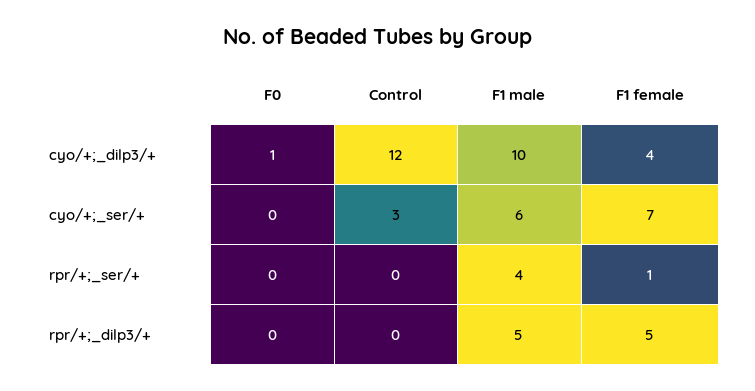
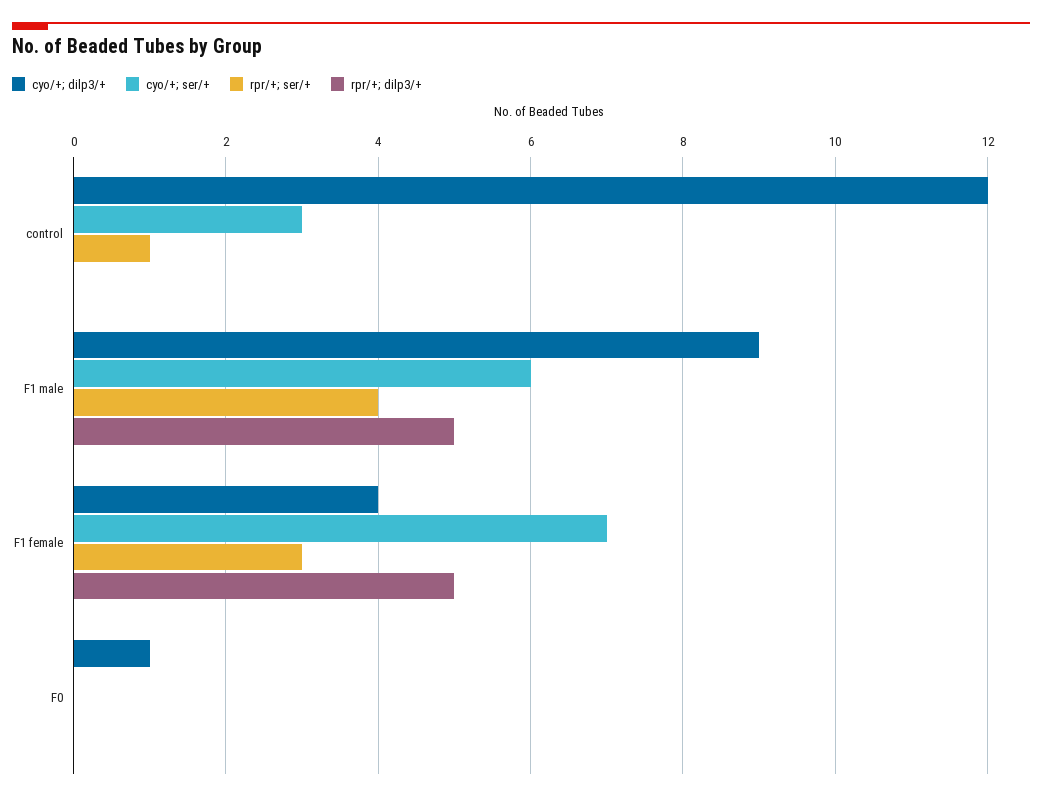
cyo/+;_dilp3/+, F1 male: 10 -> 9
rpr/+;_ser/+, Control: 0 -> 1
rpr/+;_ser/+, F1 female: 1 -> 3

